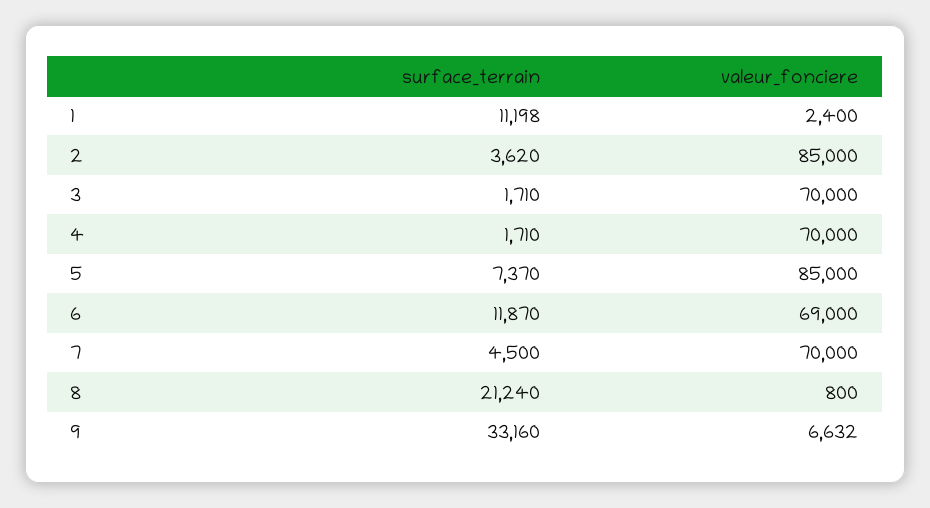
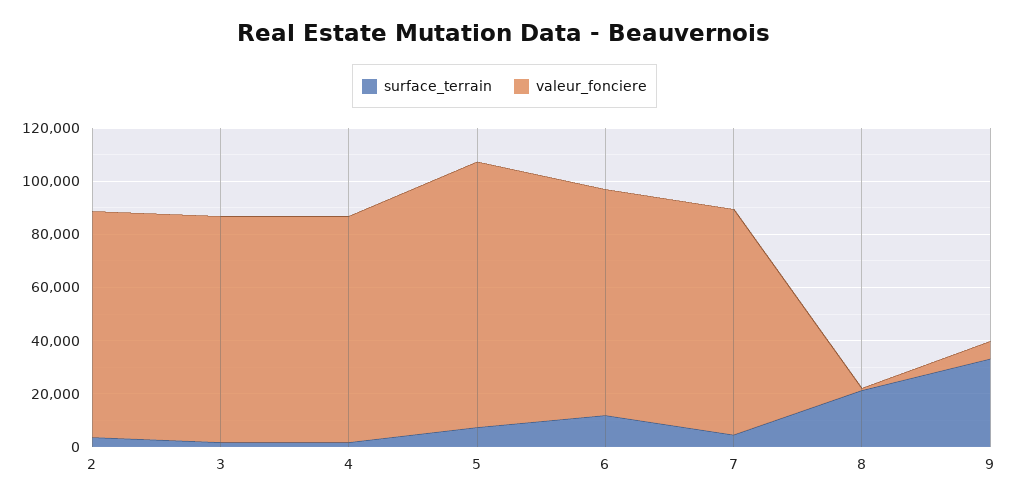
surface_terrain, 1: 11198 -> none
valeur_fonciere, 1: 2400 -> none
valeur_fonciere, 3: 70000 -> 85000
valeur_fonciere, 4: 70000 -> 85000
valeur_fonciere, 5: 85000 -> 100000
valeur_fonciere, 6: 69000 -> 85000
valeur_fonciere, 7: 70000 -> 85000

